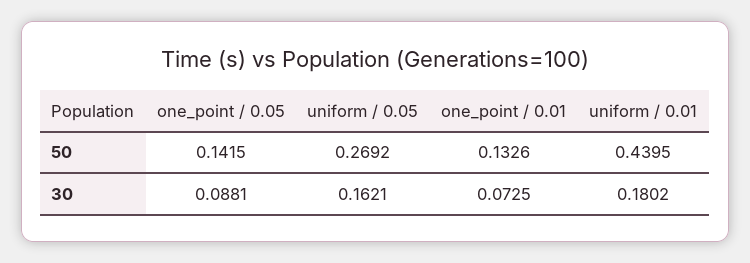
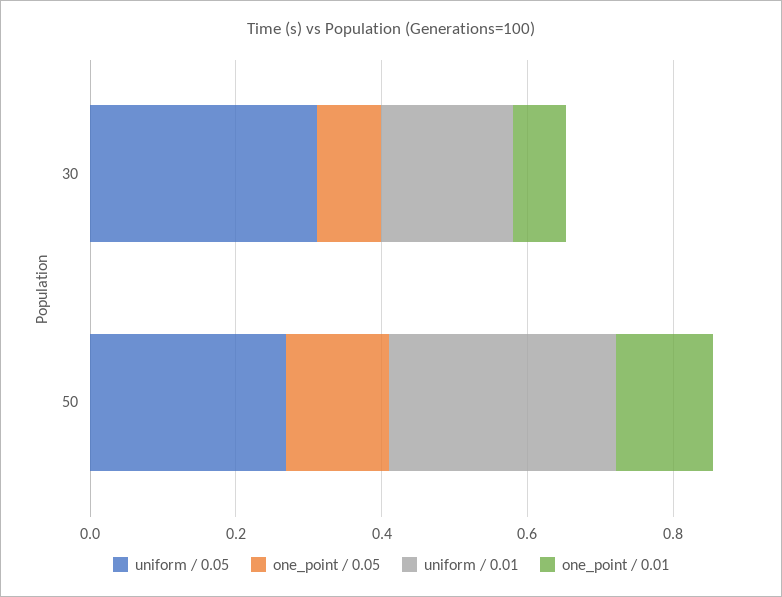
uniform / 0.01, 50: 0.4395 -> 0.3
uniform / 0.05, 30: 0.1621 -> 0.3

